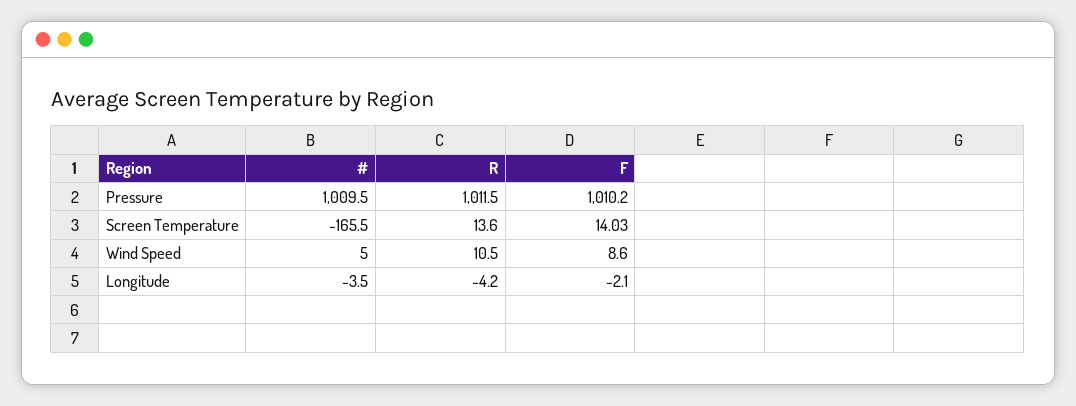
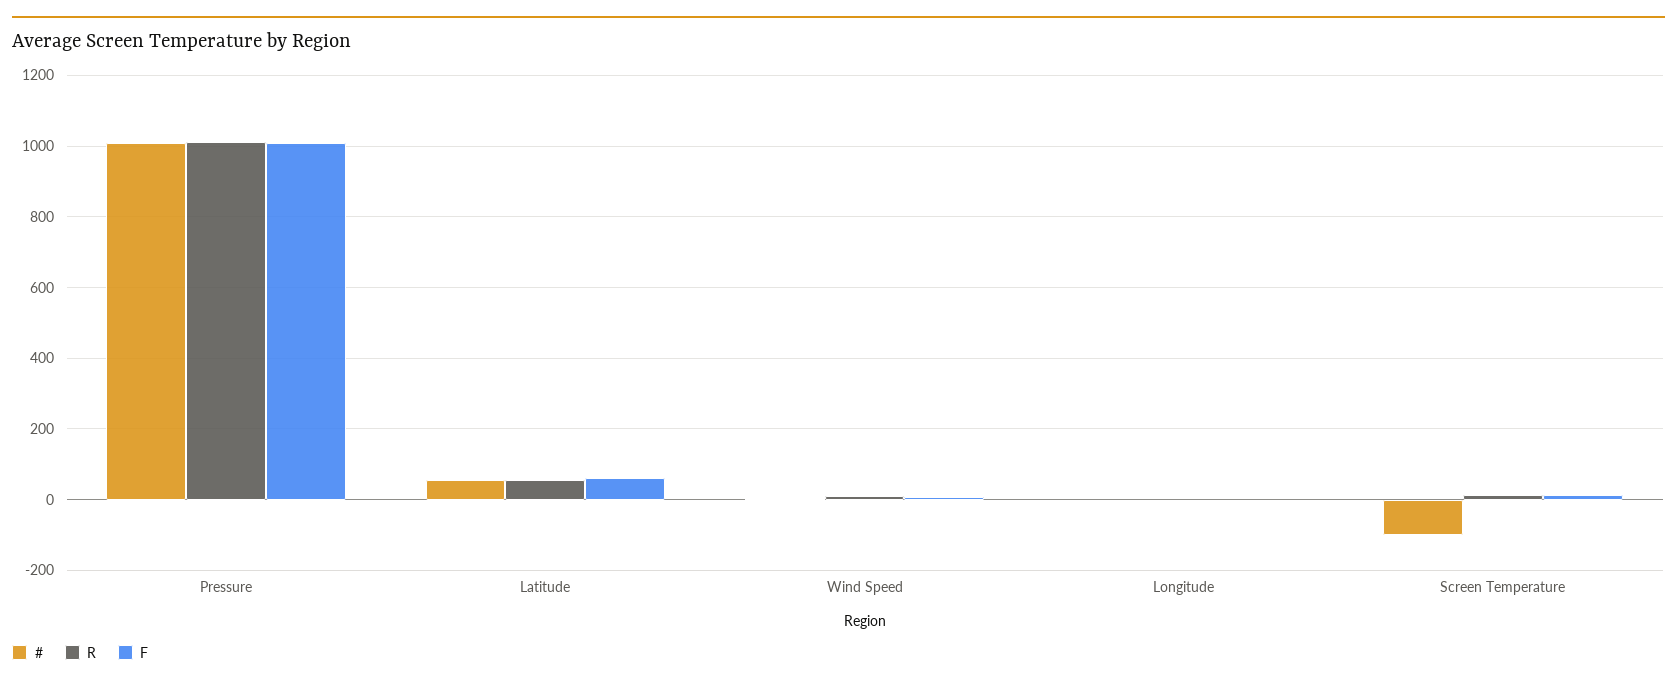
#, Screen Temperature: -165.5 -> -100
#, Latitude: none -> 60
R, Latitude: none -> 60
F, Latitude: none -> 60

